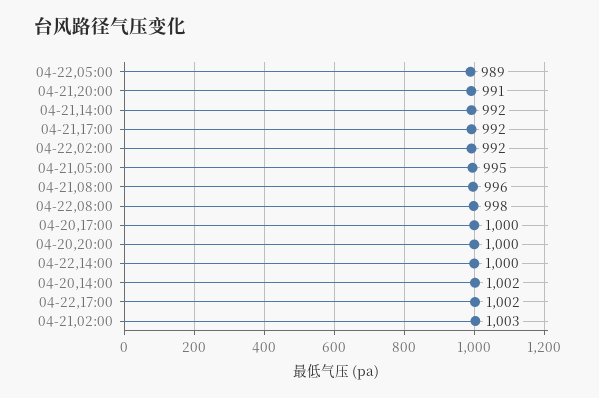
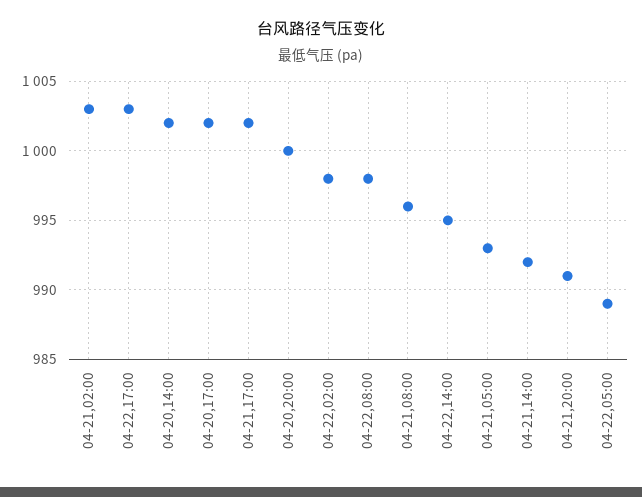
04-21,17:00: 992 -> 1002
04-22,02:00: 992 -> 998
04-21,05:00: 995 -> 993
04-20,17:00: 1000 -> 1002
04-22,14:00: 1000 -> 995
04-22,17:00: 1002 -> 1003

